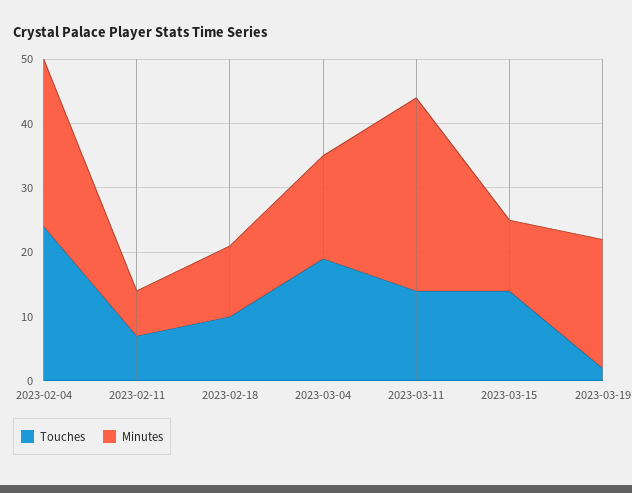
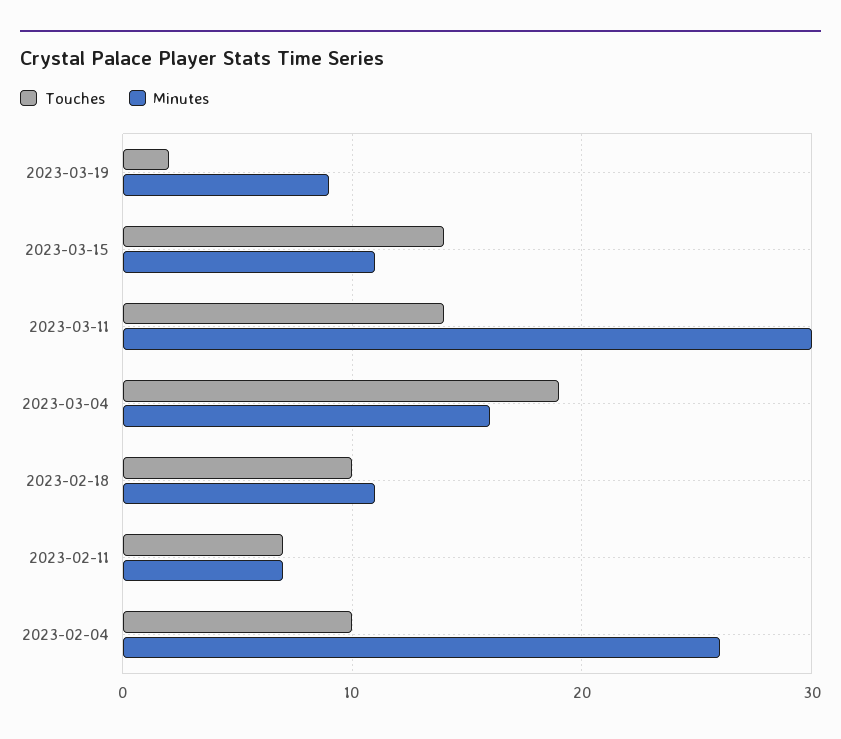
Touches, 2023-02-04: 25 -> 10
Minutes, 2023-03-19: 20 -> 9

